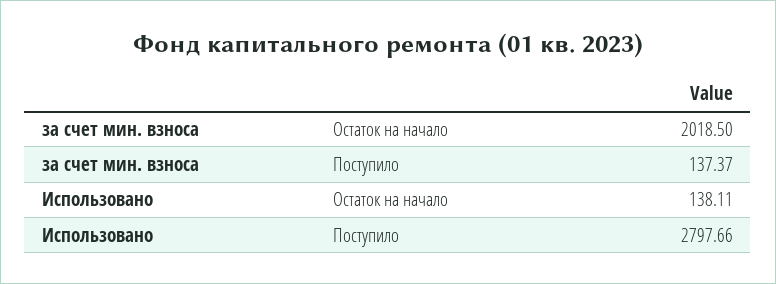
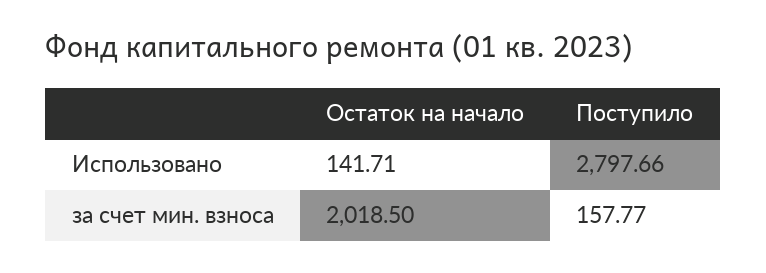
за счет мин. взноса, Поступило: 137.37 -> 157.77
Использовано, Остаток на начало: 138.11 -> 141.71

